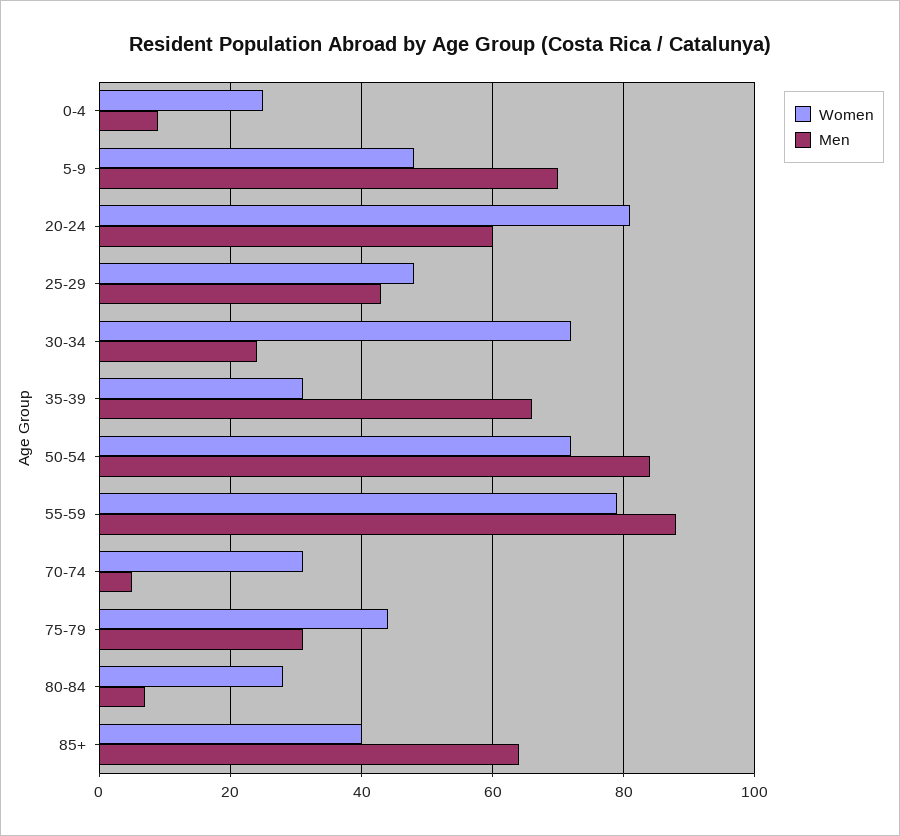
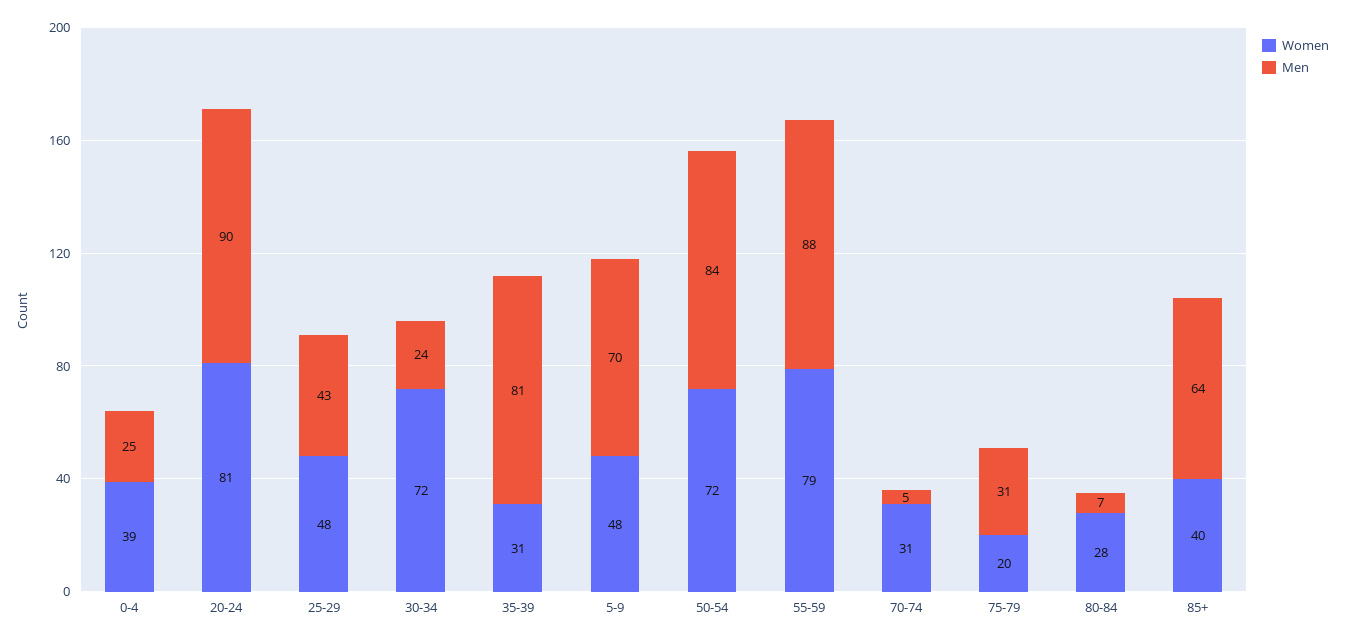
Women, 0-4: 25 -> 39
Men, 0-4: 10 -> 25
Men, 20-24: 60 -> 90
Men, 35-39: 65 -> 81
Women, 75-79: 45 -> 20

